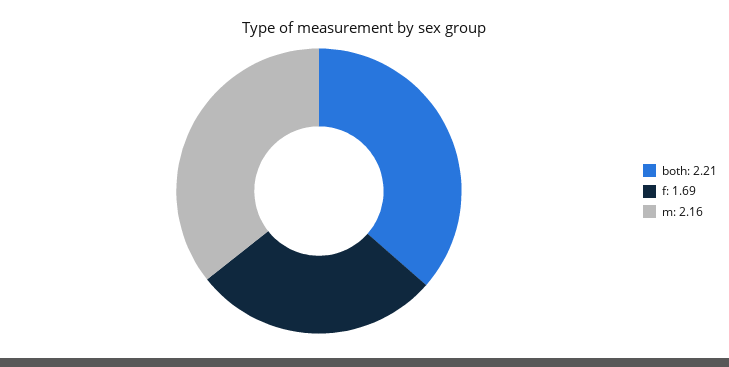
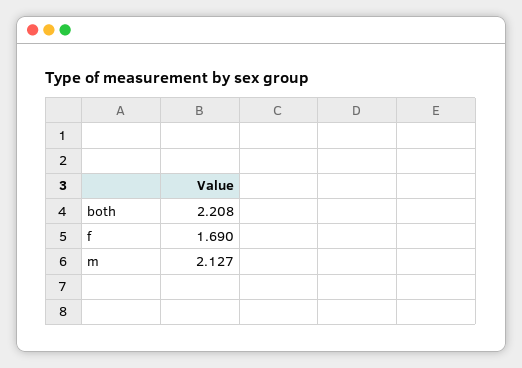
m: 2.16 -> 2.127

